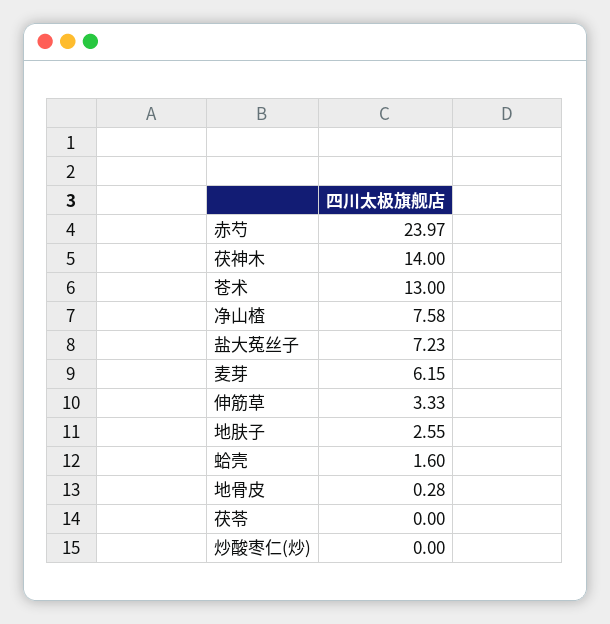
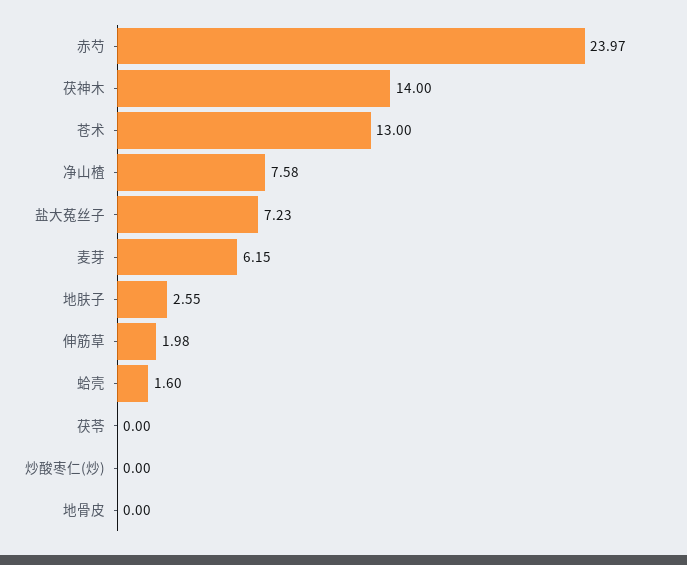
伸筋草: 3.33 -> 1.98
地骨皮: 0.28 -> 0

